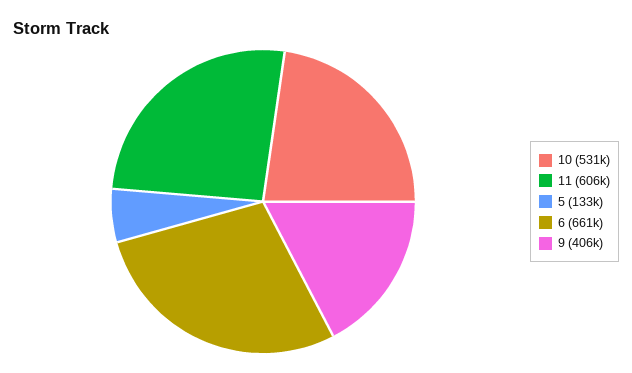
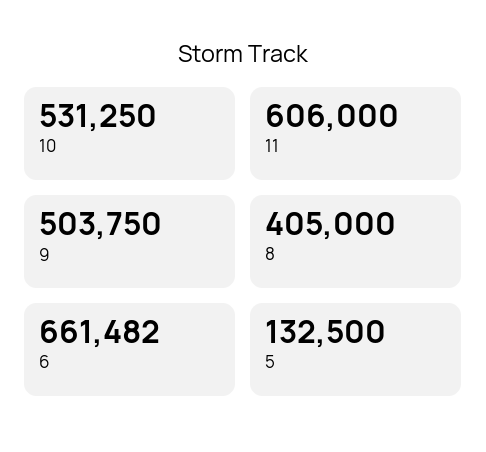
9: 406000 -> 503750
8: none -> 405000

